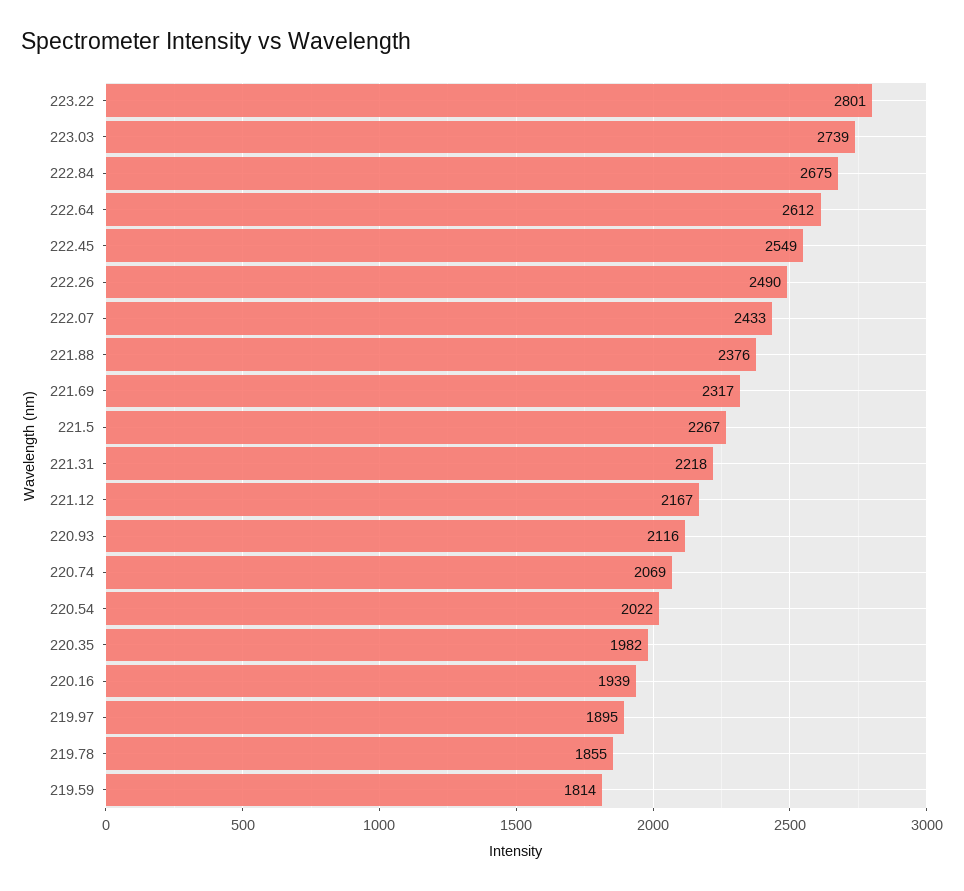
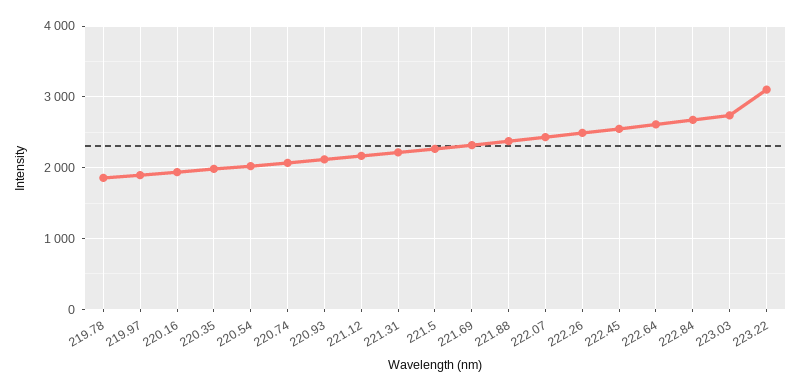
223.22: 2801 -> 3100
219.59: 1814 -> none

